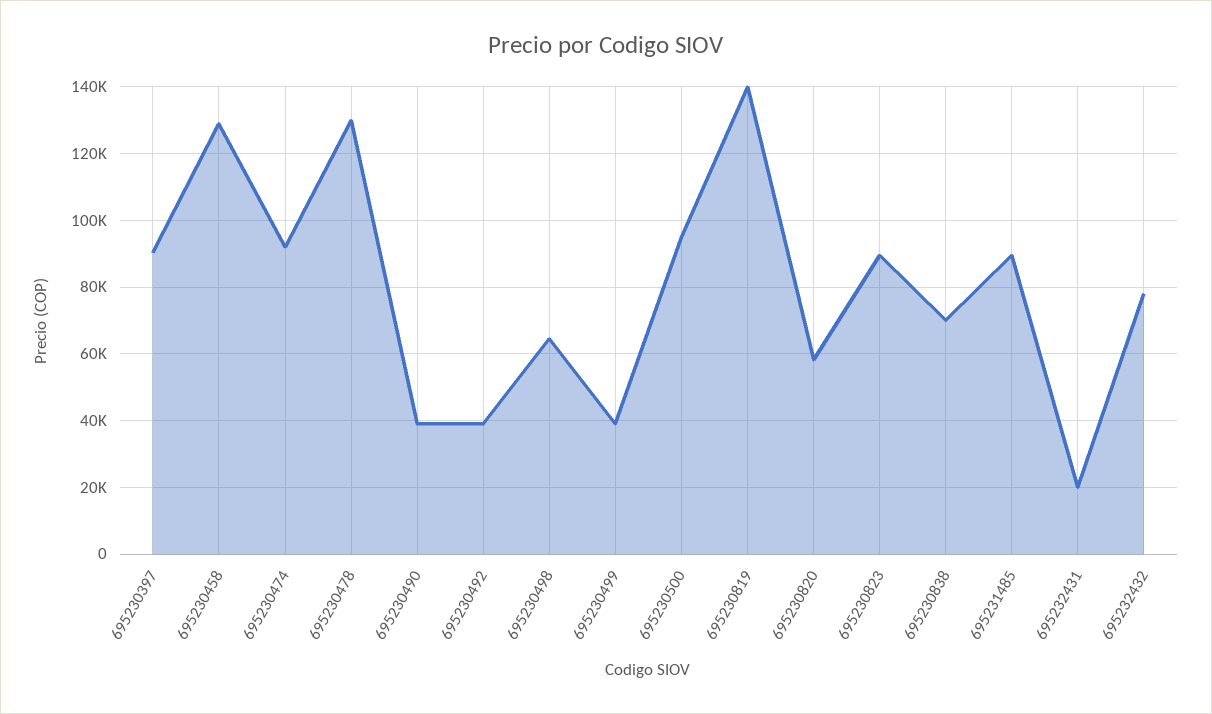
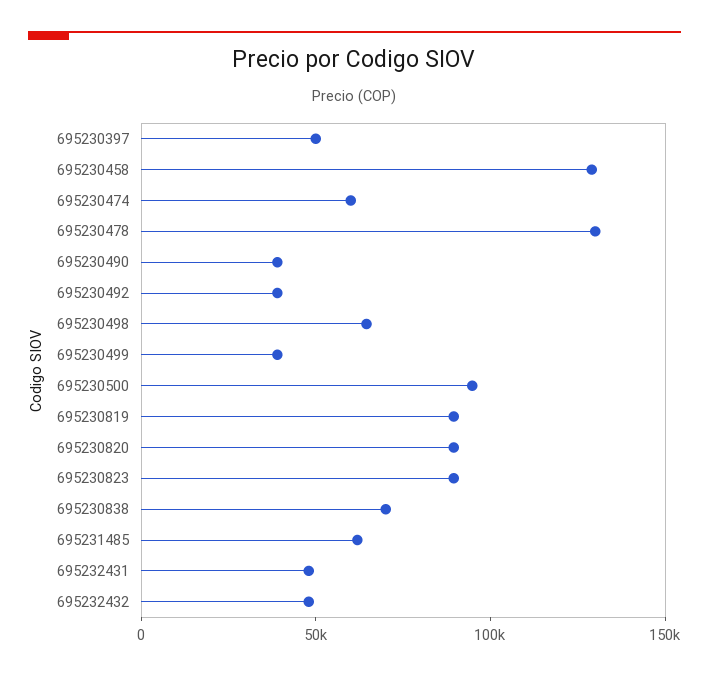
695230397: 90000 -> 50000
695230474: 92000 -> 60000
695230819: 140000 -> 90000
695230820: 58000 -> 90000
695231485: 90000 -> 60000
695232431: 20000 -> 50000
695232432: 78000 -> 50000

